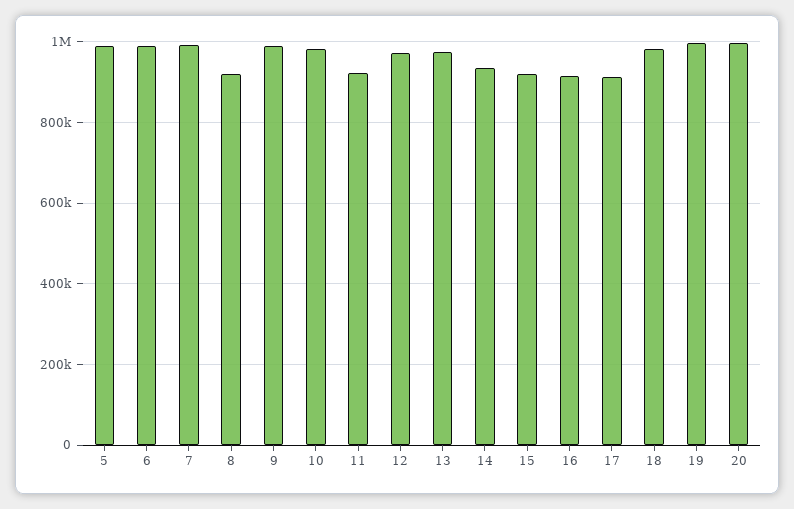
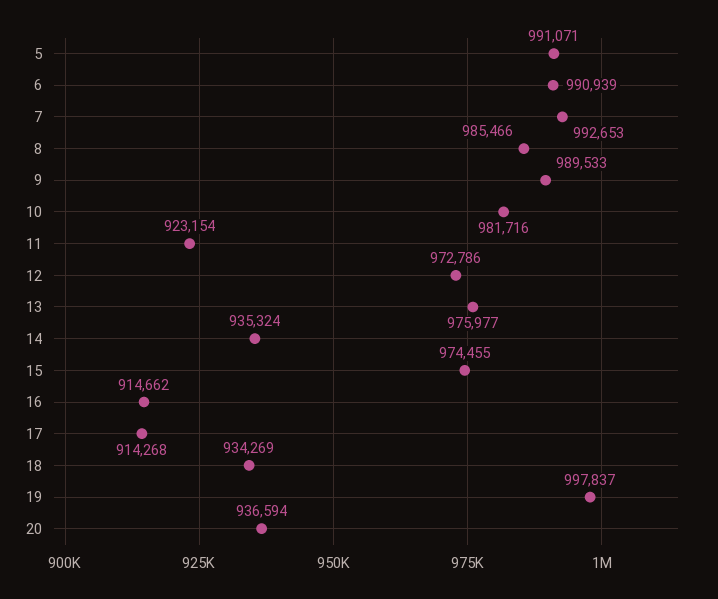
8: 920000 -> 985466
15: 920000 -> 974455
18: 980000 -> 934269
20: 1000000 -> 936594

